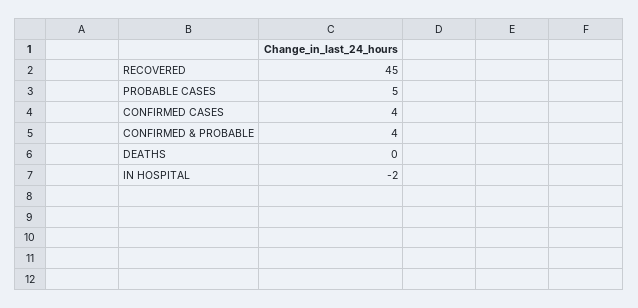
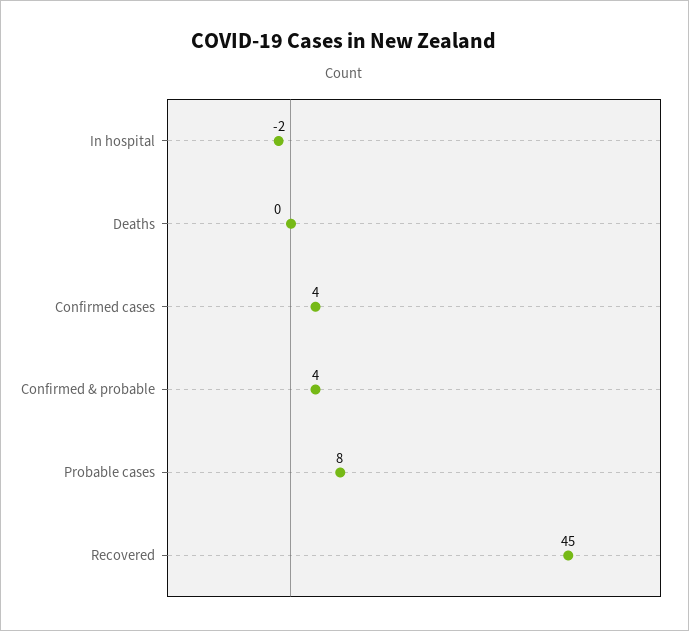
PROBABLE CASES: 5 -> 8

